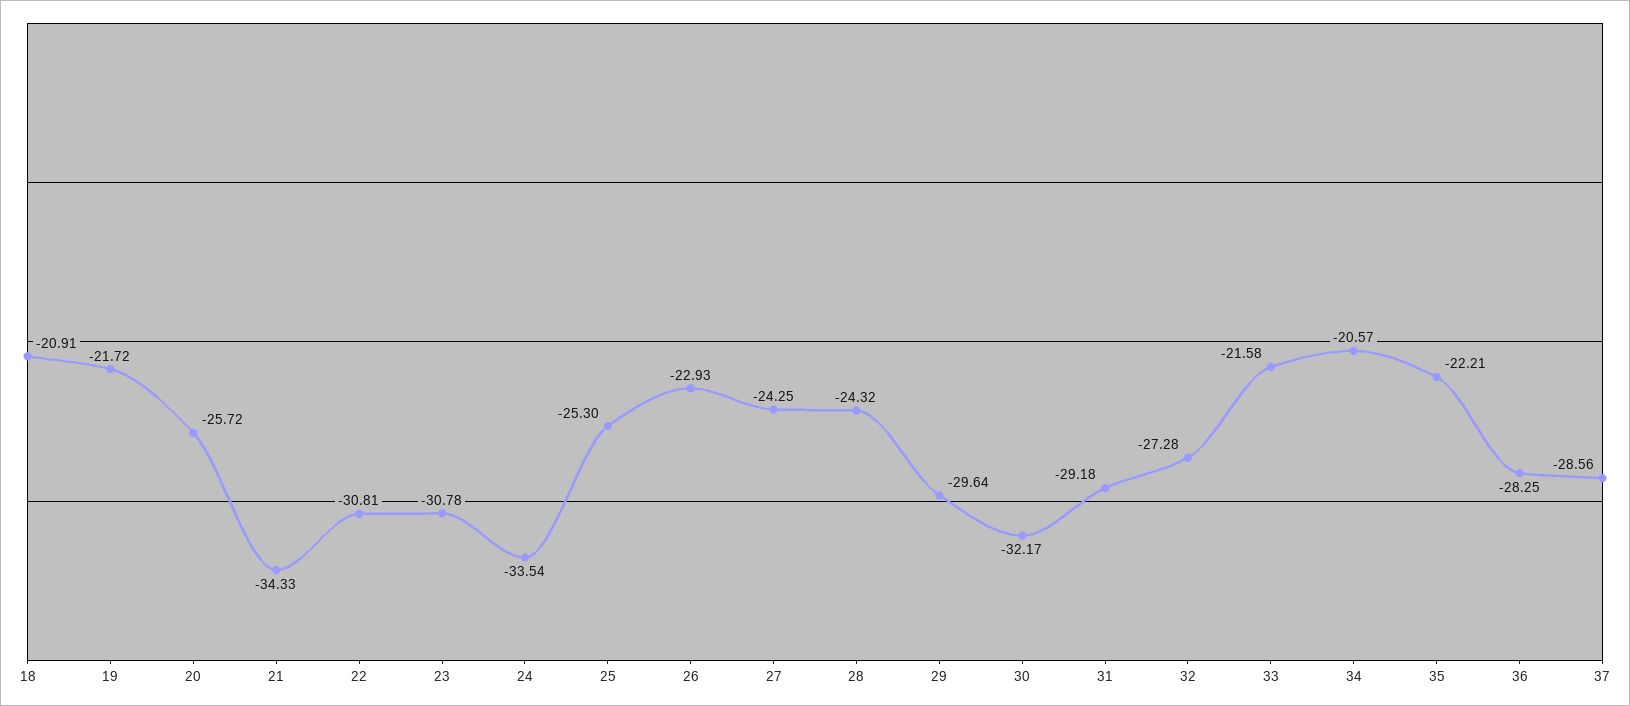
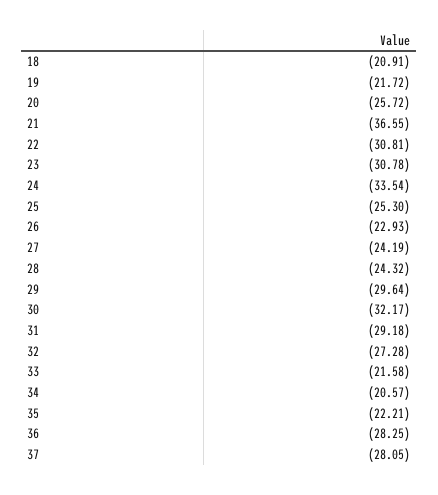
21: -34.33 -> -36.55
27: -24.25 -> -24.19
37: -28.56 -> -28.05

